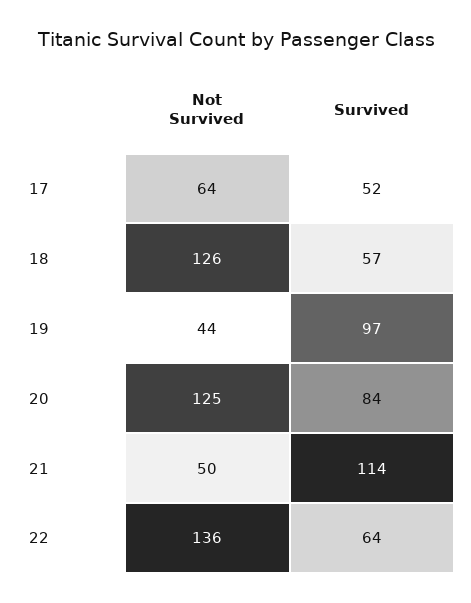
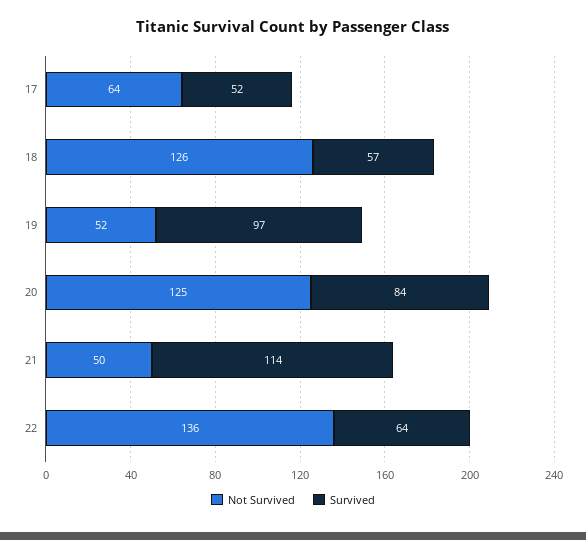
Not Survived, 19: 44 -> 52

